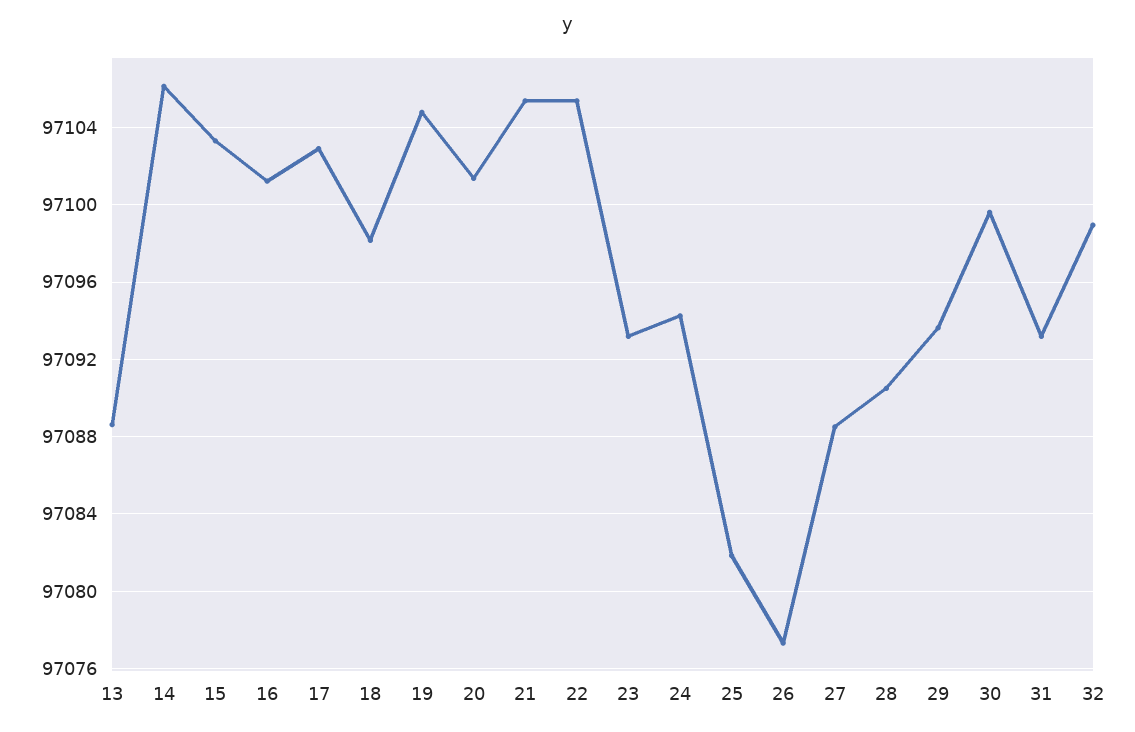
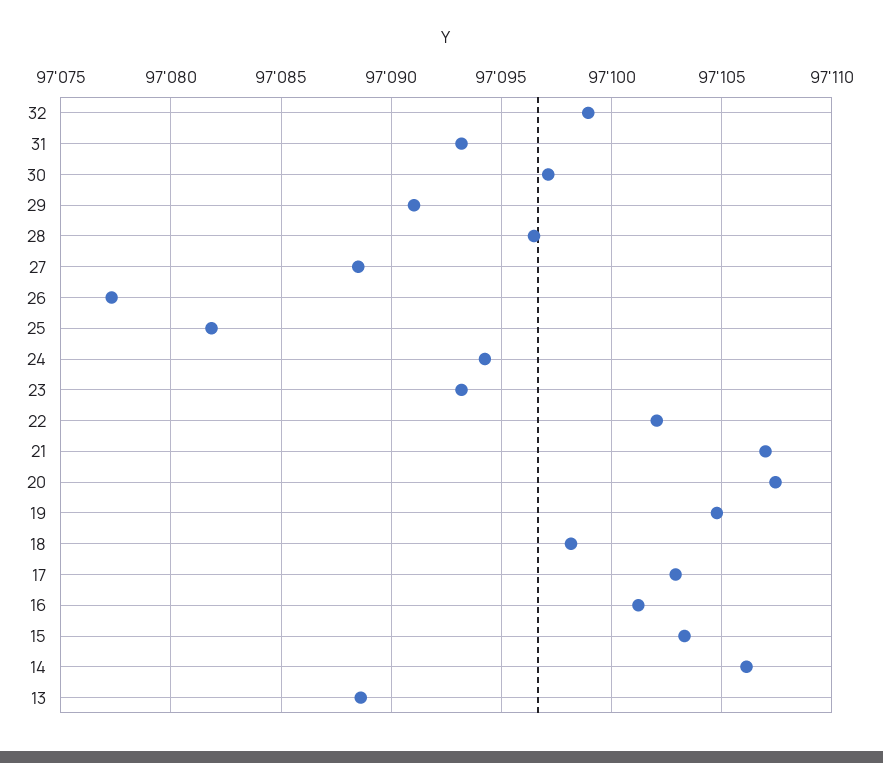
20: 97101.5 -> 97107.5
21: 97105.5 -> 97107
22: 97105.5 -> 97102
28: 97090.5 -> 97096.5
29: 97093.5 -> 97091
30: 97099.5 -> 97097

